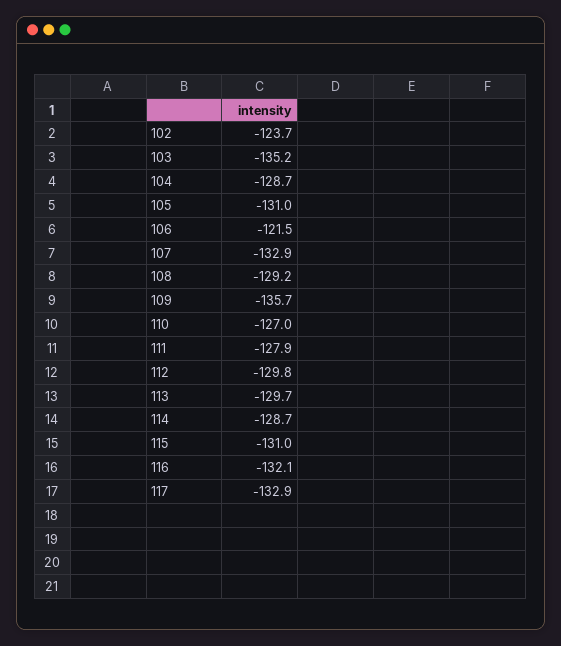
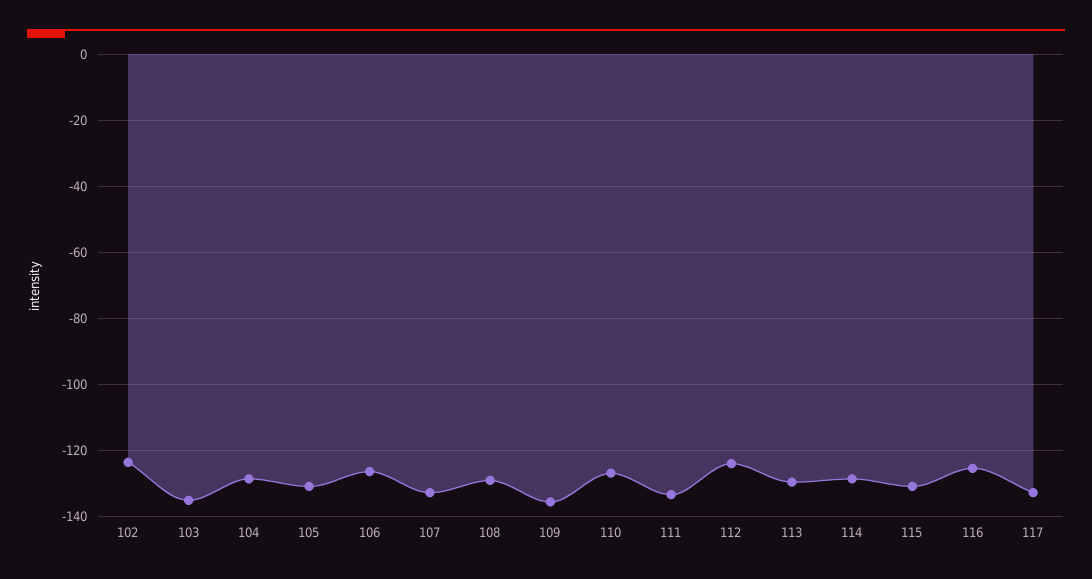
106: -121.5 -> -126
111: -127.9 -> -134
112: -129.8 -> -124
116: -132.1 -> -126

